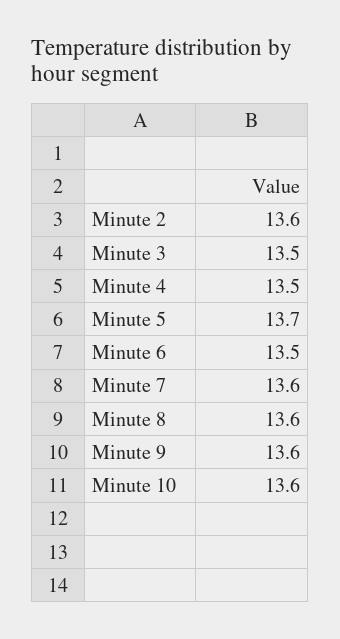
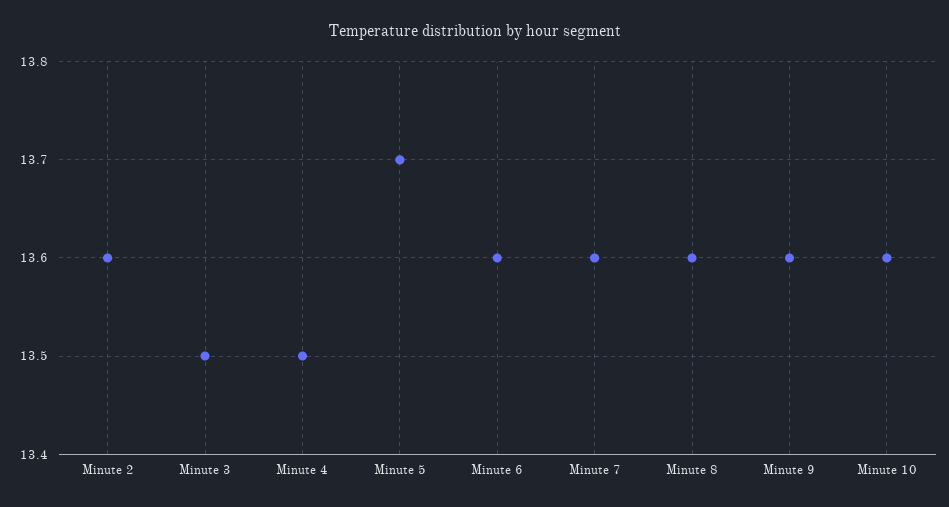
Minute 6: 13.5 -> 13.6

